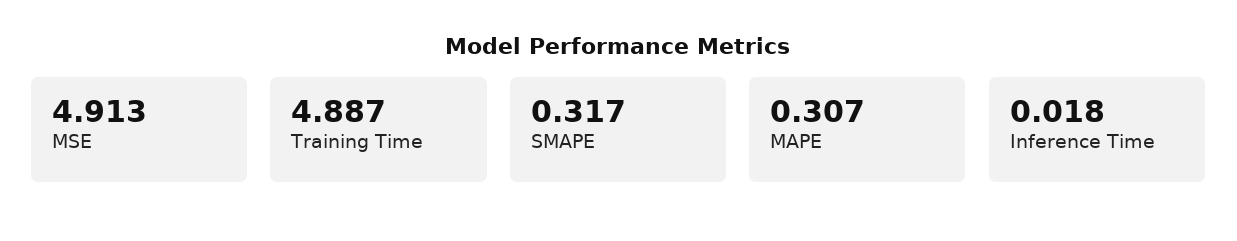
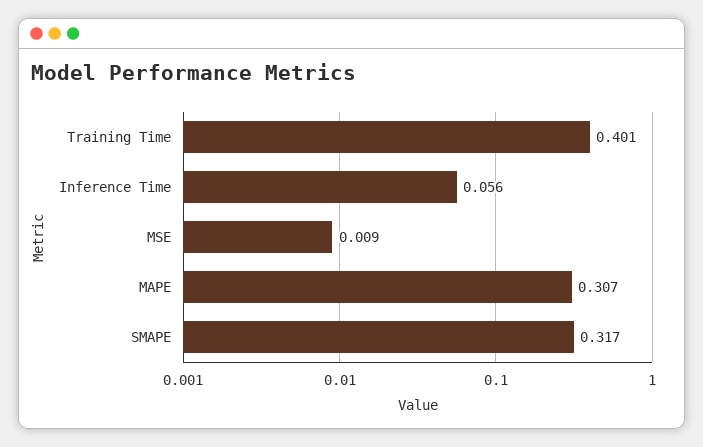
MSE: 4.913 -> 0.009
Training Time: 4.887 -> 0.401
Inference Time: 0.018 -> 0.056

